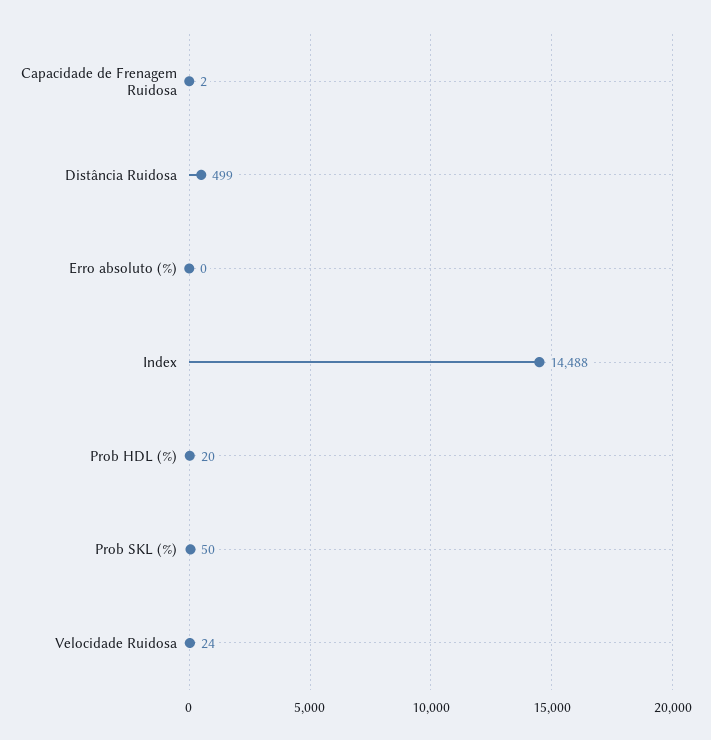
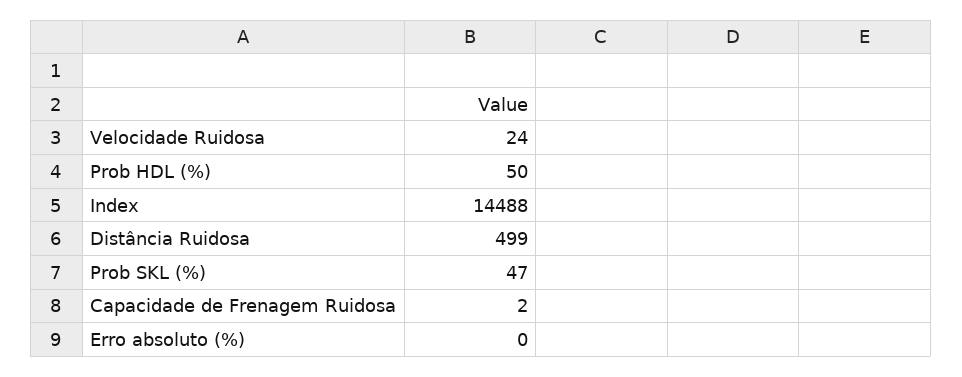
Prob HDL (%): 20 -> 50
Prob SKL (%): 50 -> 47

